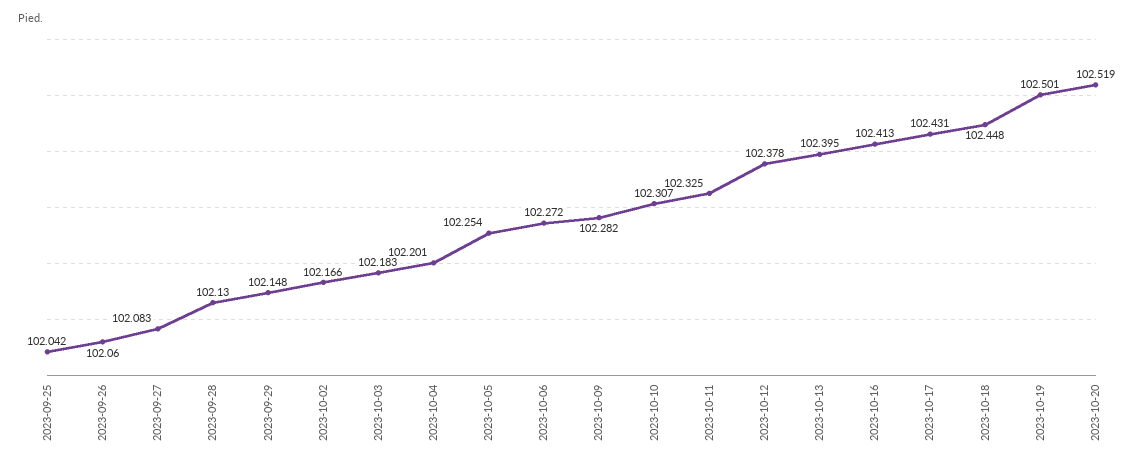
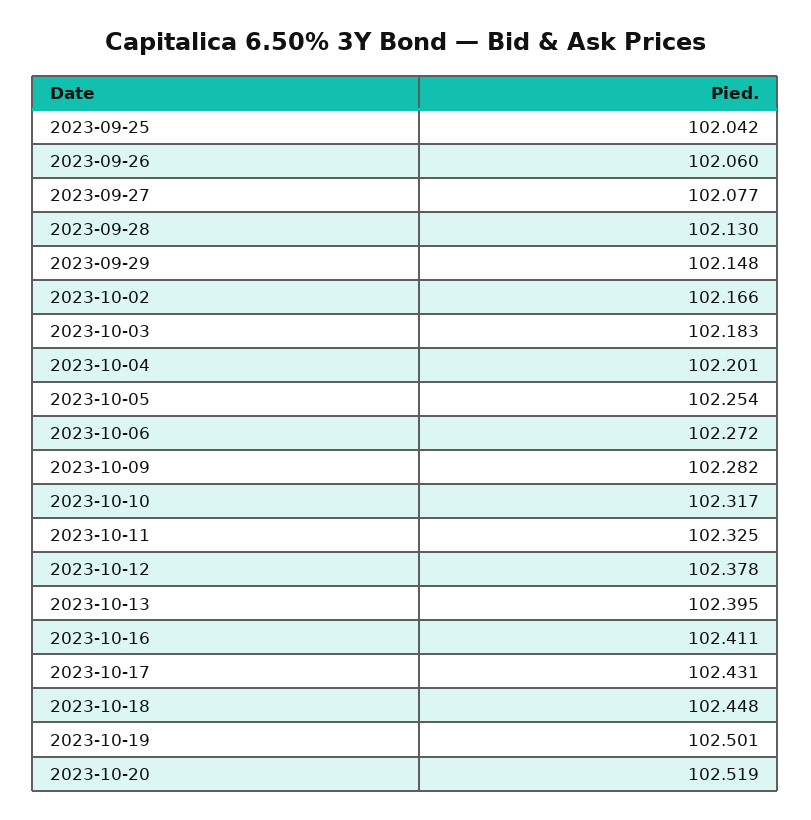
2023-09-27: 102.083 -> 102.077
2023-10-10: 102.307 -> 102.317
2023-10-16: 102.413 -> 102.411

